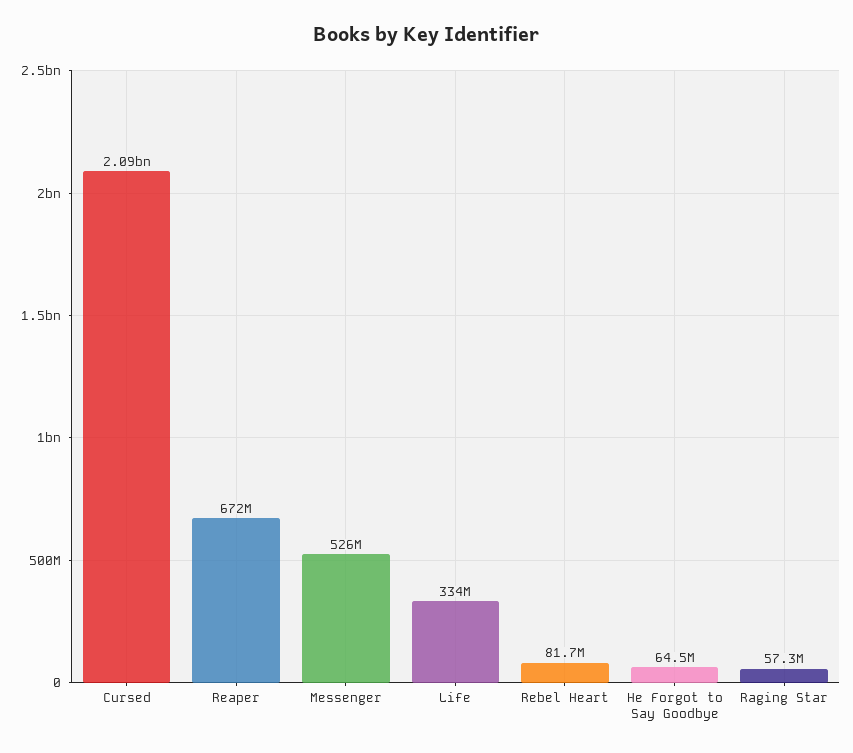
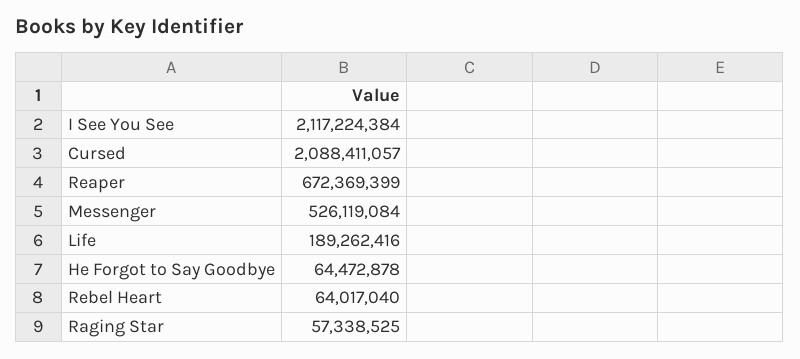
Life: 334000000 -> 189262416
Rebel Heart: 81700000 -> 64017040
I See You See: none -> 2117224384

